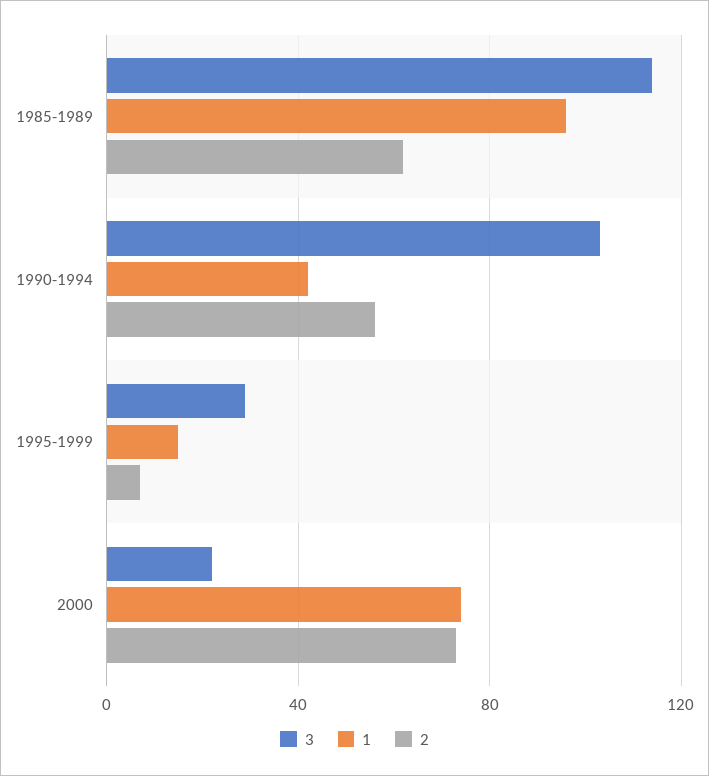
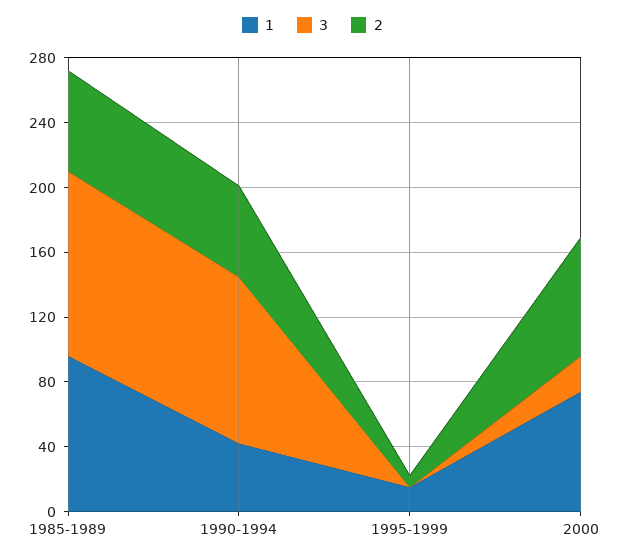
3, 1995-1999: 30 -> 0

